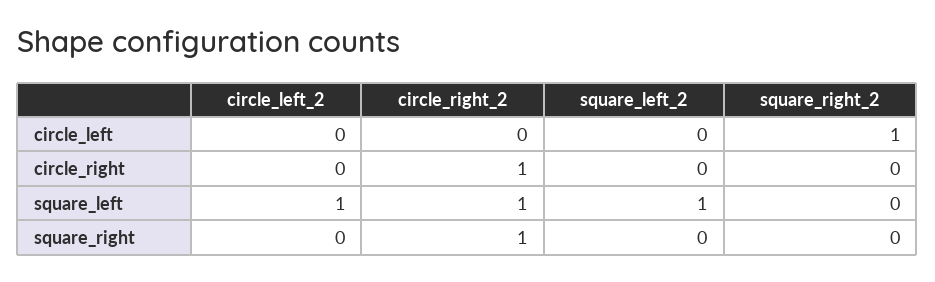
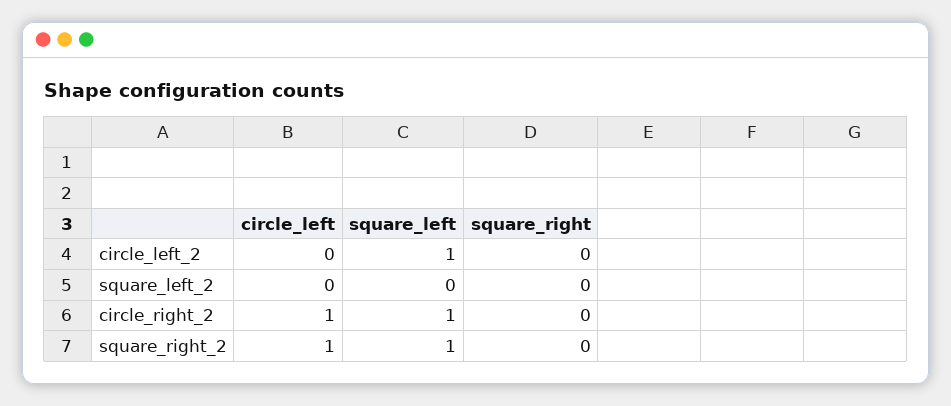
circle_right_2, circle_left: 0 -> 1
circle_left_2, circle_right: 0 -> none
circle_right_2, circle_right: 1 -> none
square_left_2, circle_right: 0 -> none
square_right_2, circle_right: 0 -> none
square_left_2, square_left: 1 -> 0
square_right_2, square_left: 0 -> 1
circle_right_2, square_right: 1 -> 0

